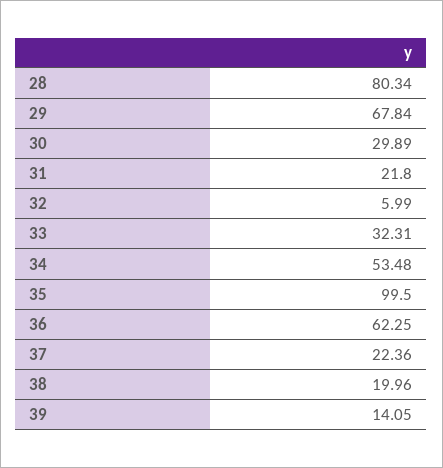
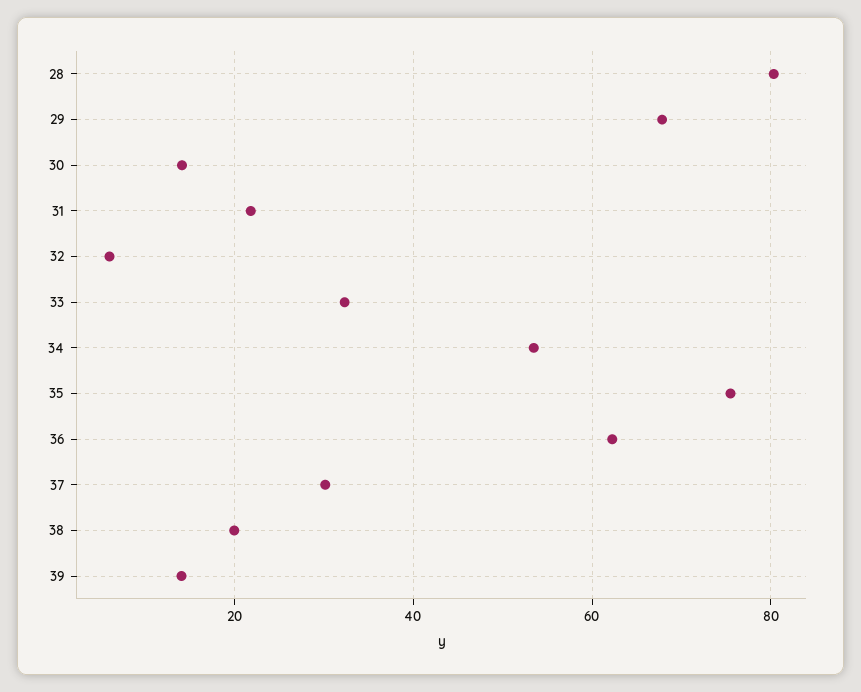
30: 29.89 -> 14
35: 99.5 -> 76
37: 22.36 -> 30

